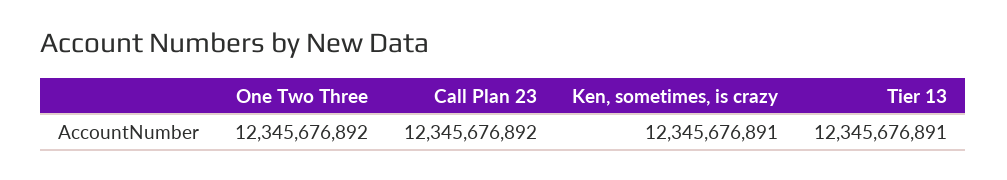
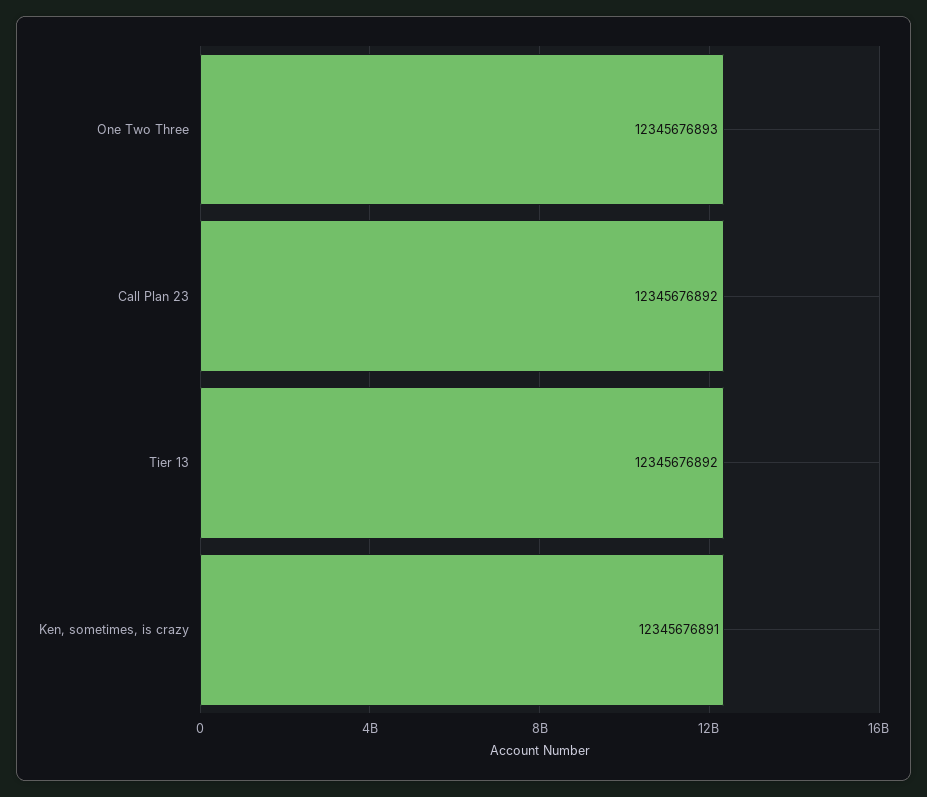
One Two Three: 12345676892 -> 12345676893
Tier 13: 12345676891 -> 12345676892

